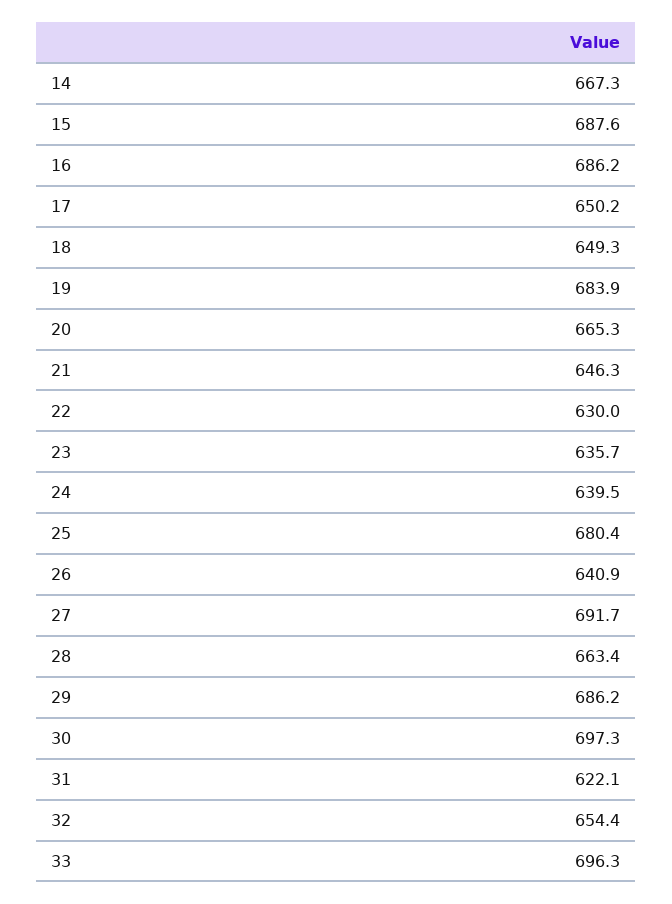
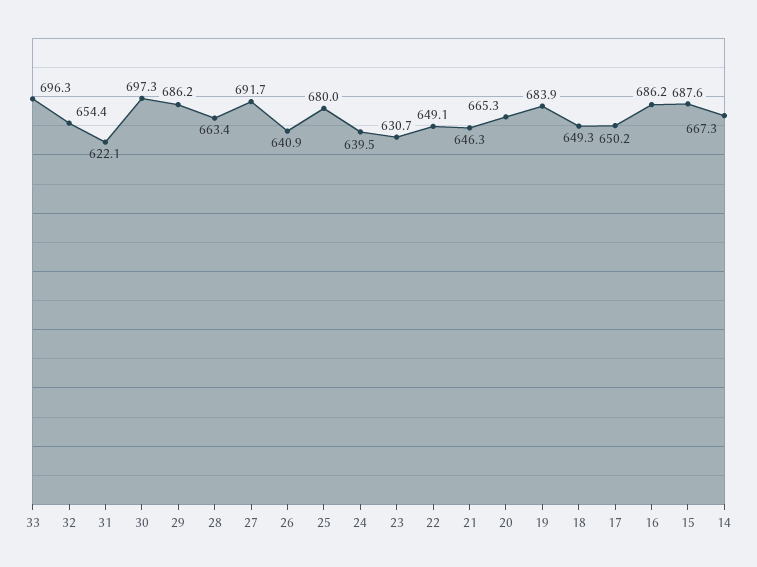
22: 630 -> 649.1
23: 635.7 -> 630.7
25: 680.4 -> 680

